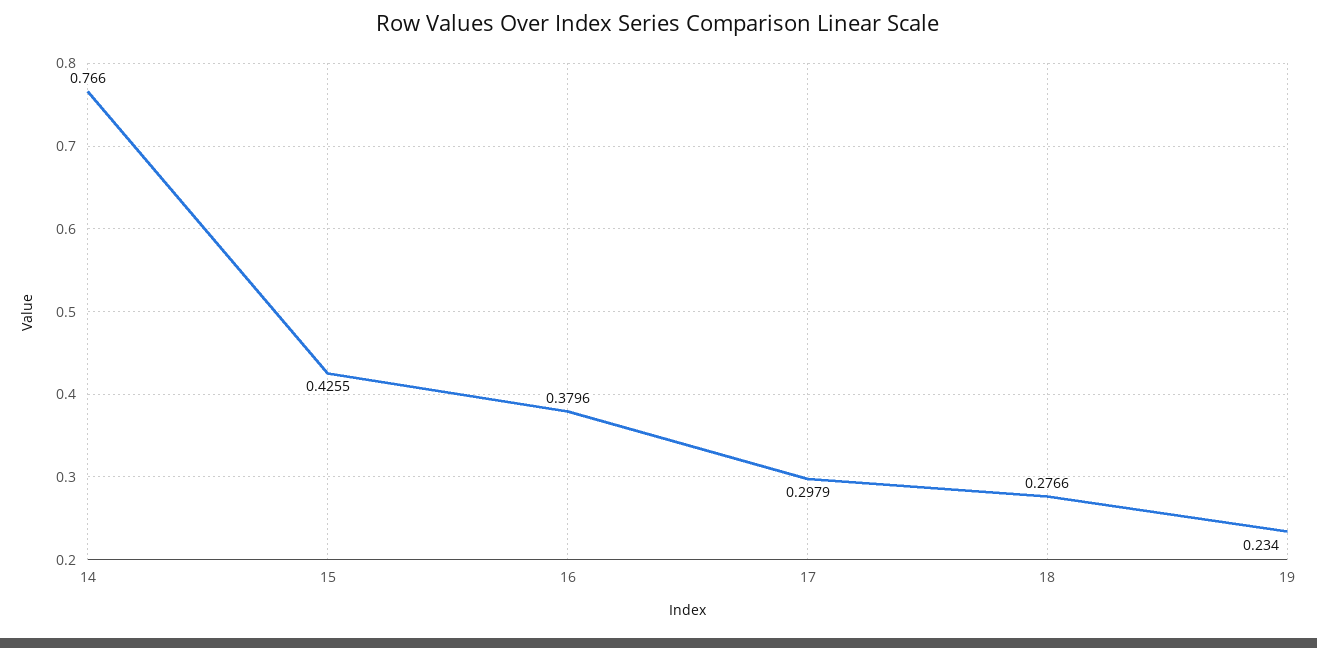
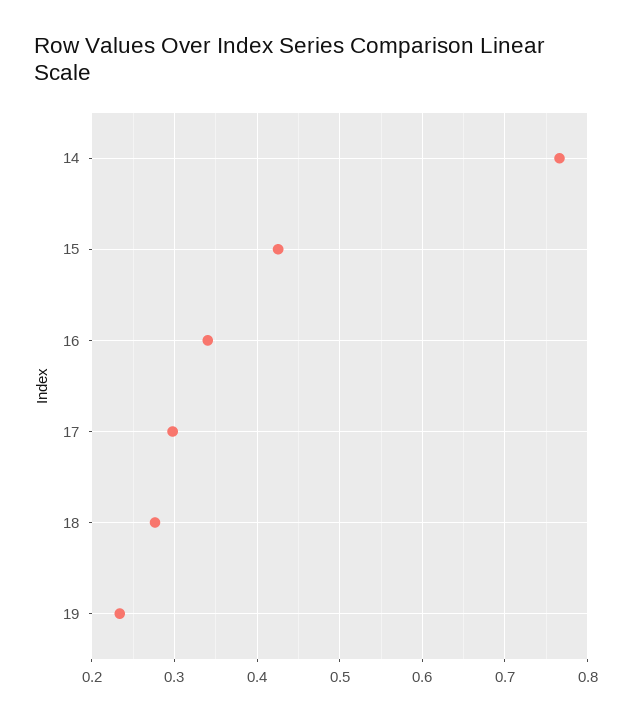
16: 0.3796 -> 0.34

